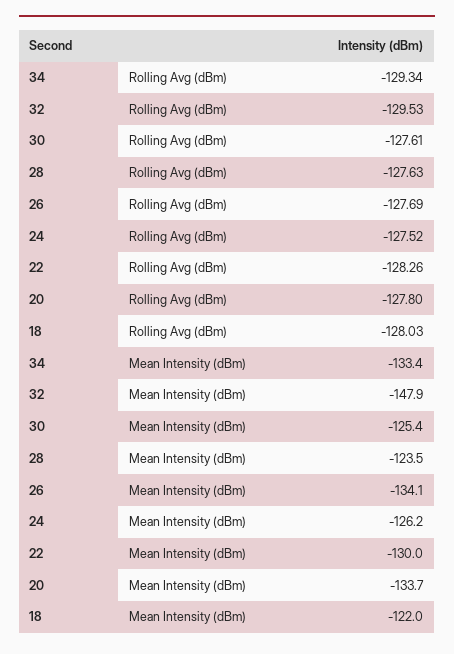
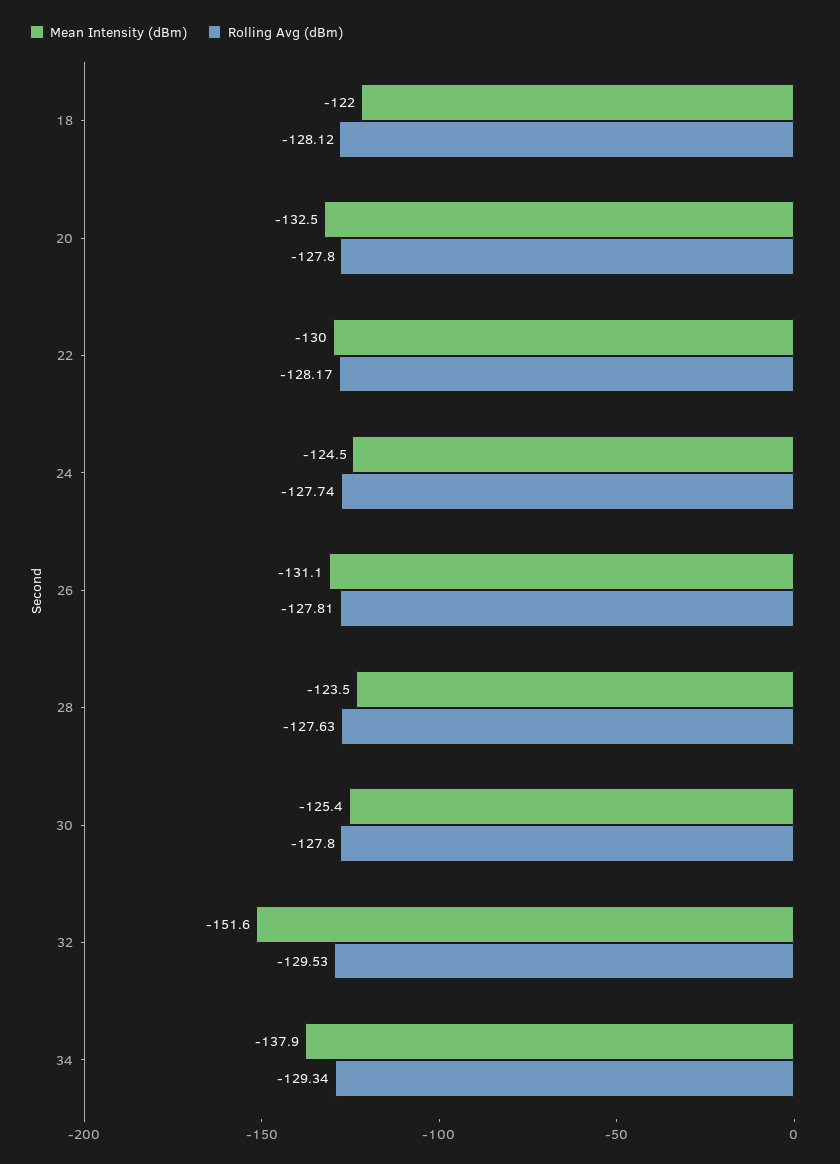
Rolling Avg (dBm), 30: -127.61 -> -127.8
Rolling Avg (dBm), 26: -127.69 -> -127.81
Rolling Avg (dBm), 24: -127.52 -> -127.74
Rolling Avg (dBm), 22: -128.26 -> -128.17
Rolling Avg (dBm), 18: -128.03 -> -128.12
Mean Intensity (dBm), 34: -133.4 -> -137.9
Mean Intensity (dBm), 32: -147.9 -> -151.6
Mean Intensity (dBm), 26: -134.1 -> -131.1
Mean Intensity (dBm), 24: -126.2 -> -124.5
Mean Intensity (dBm), 20: -133.7 -> -132.5

